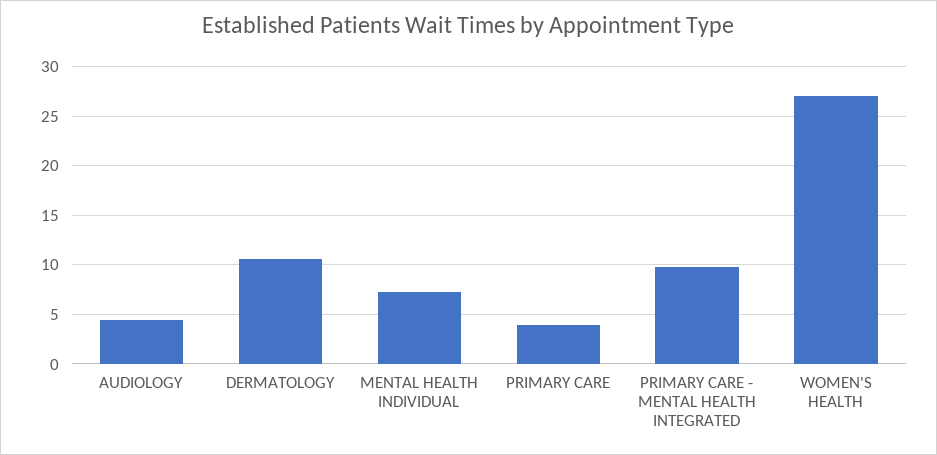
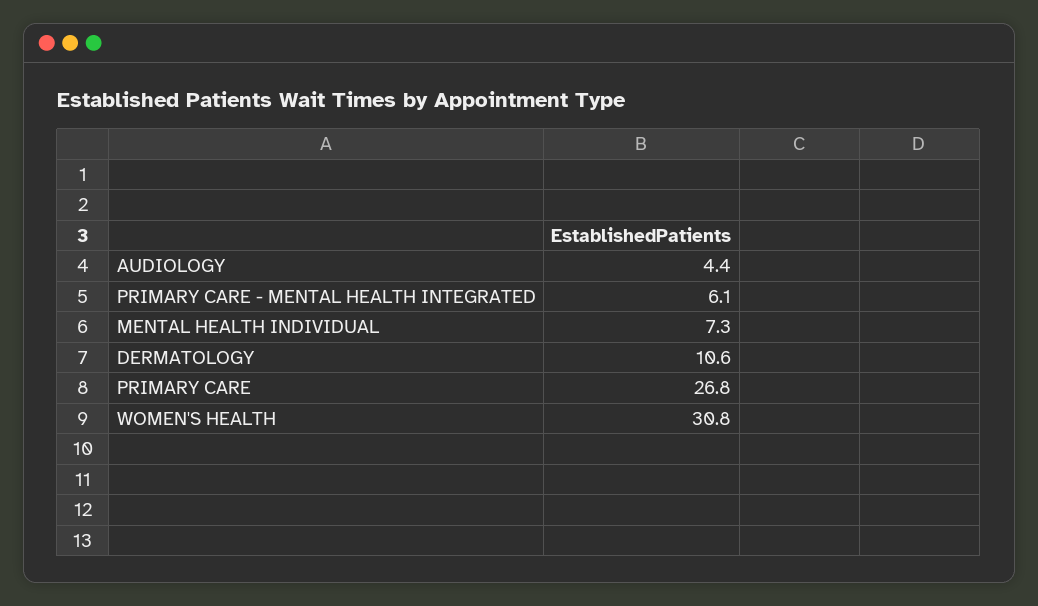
PRIMARY CARE: 4 -> 26.8
PRIMARY CARE - MENTAL HEALTH INTEGRATED: 10 -> 6.1
WOMEN'S HEALTH: 27 -> 30.8

